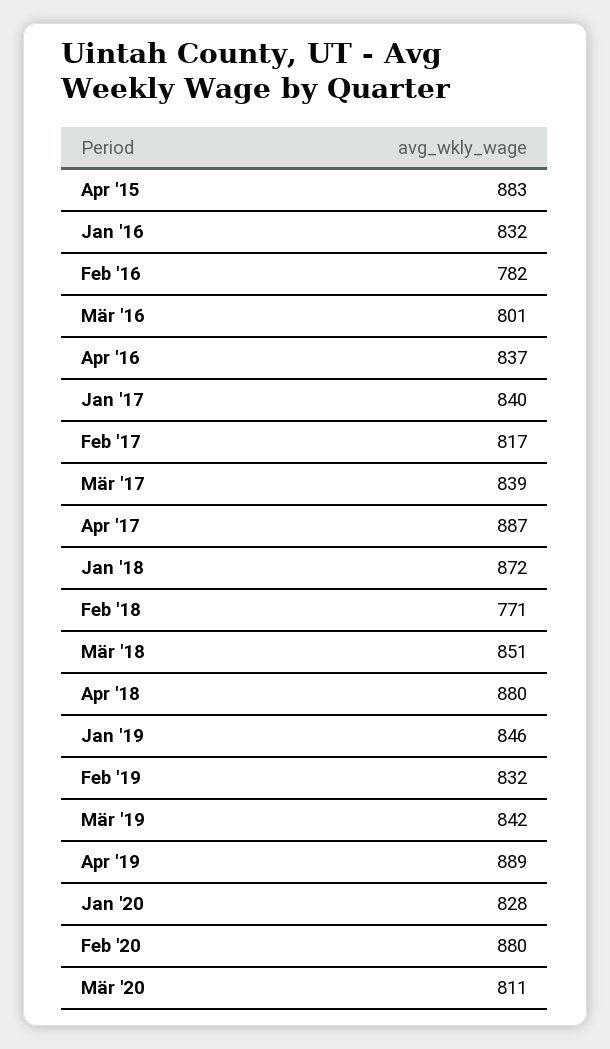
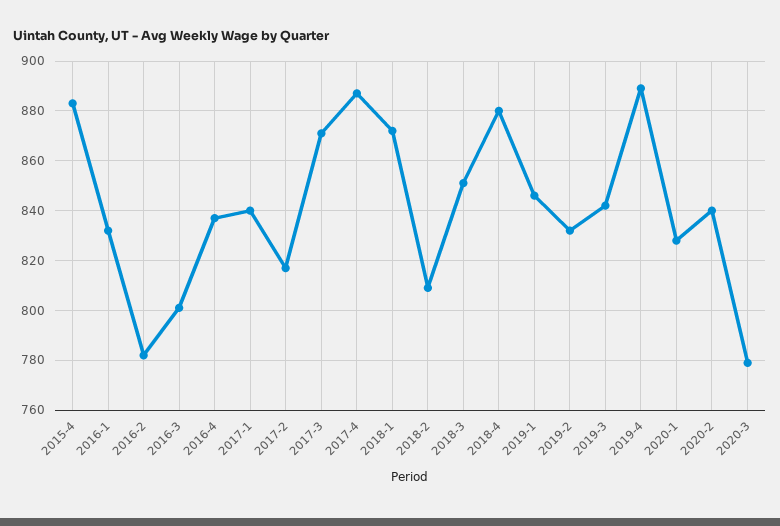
Mär '17: 839 -> 870
Feb '18: 771 -> 810
Feb '20: 880 -> 840
Mär '20: 811 -> 780

